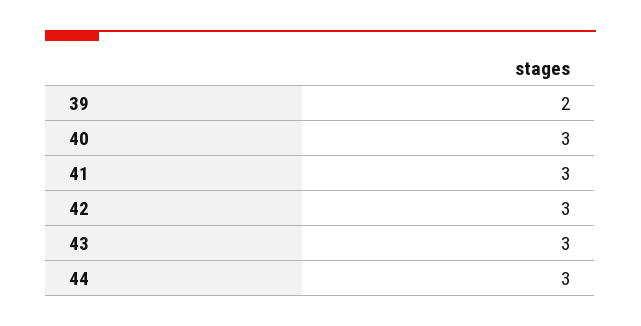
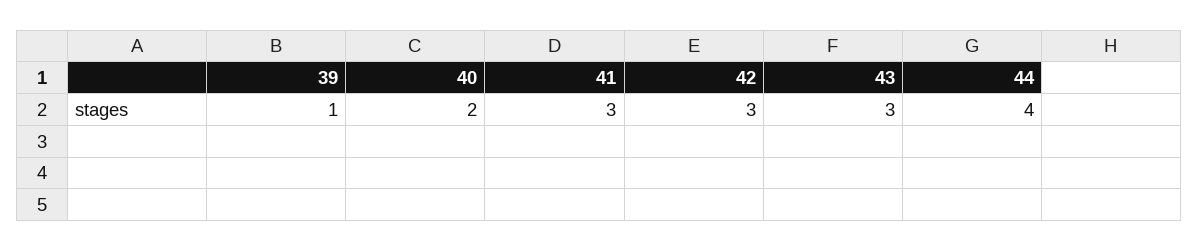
39: 2 -> 1
40: 3 -> 2
44: 3 -> 4

